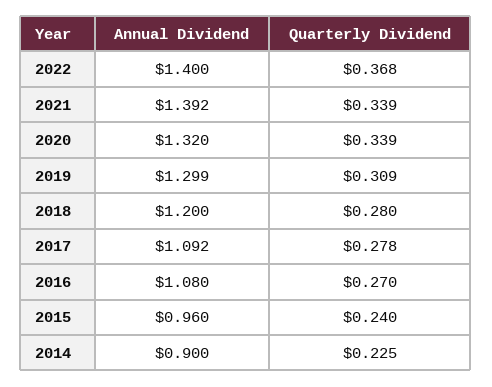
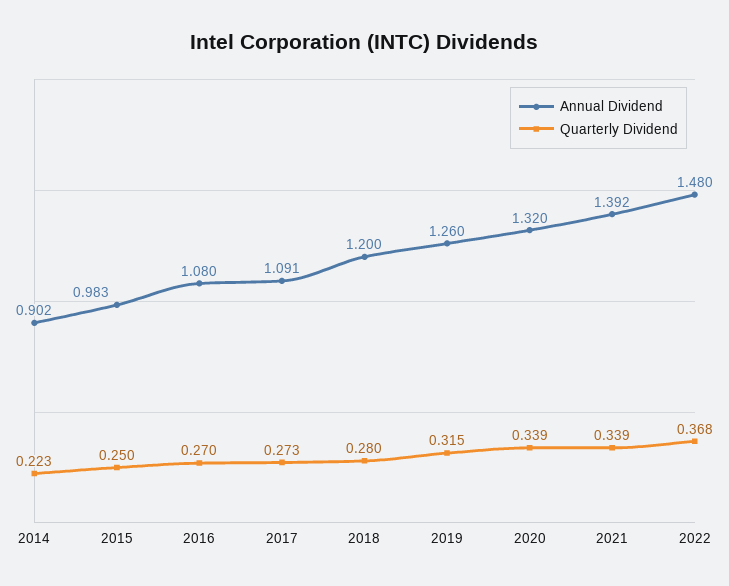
Annual Dividend, 2022: 1.4 -> 1.48
Annual Dividend, 2019: 1.299 -> 1.26
Quarterly Dividend, 2019: 0.309 -> 0.315
Annual Dividend, 2017: 1.092 -> 1.091
Quarterly Dividend, 2017: 0.278 -> 0.273
Annual Dividend, 2015: 0.96 -> 0.983
Quarterly Dividend, 2015: 0.24 -> 0.25
Annual Dividend, 2014: 0.9 -> 0.902
Quarterly Dividend, 2014: 0.225 -> 0.223

